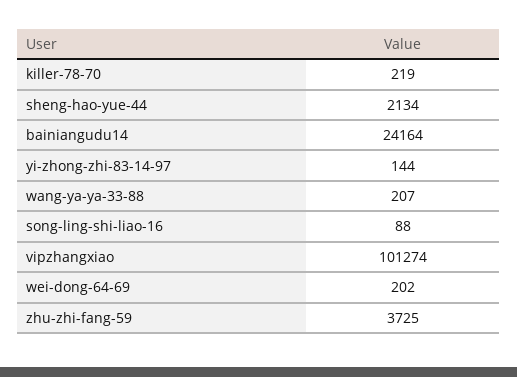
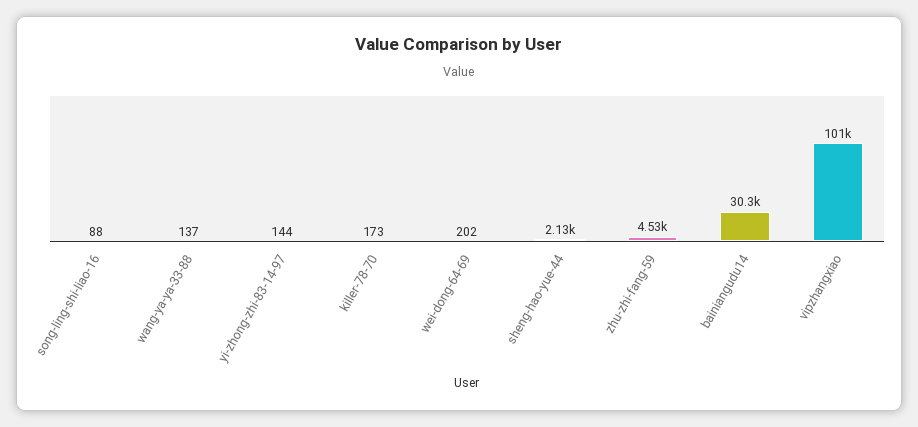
killer-78-70: 219 -> 173
bainiangudu14: 24164 -> 30300
wang-ya-ya-33-88: 207 -> 137
zhu-zhi-fang-59: 3725 -> 4530

